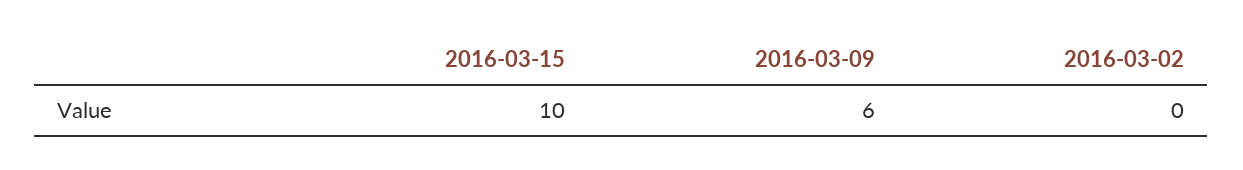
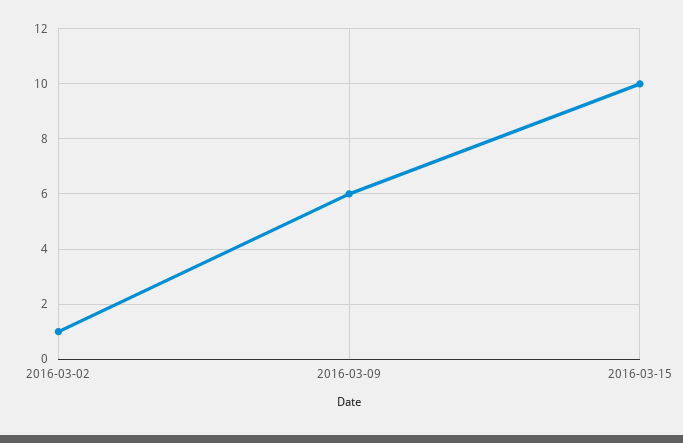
2016-03-02: 0 -> 1

